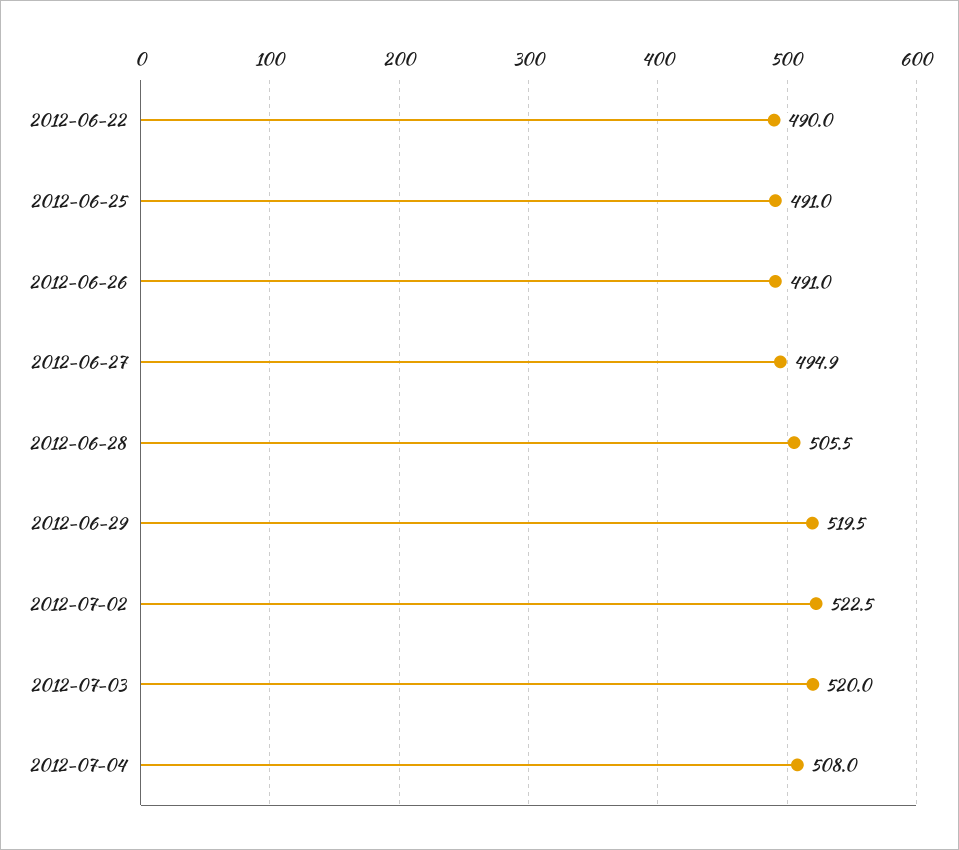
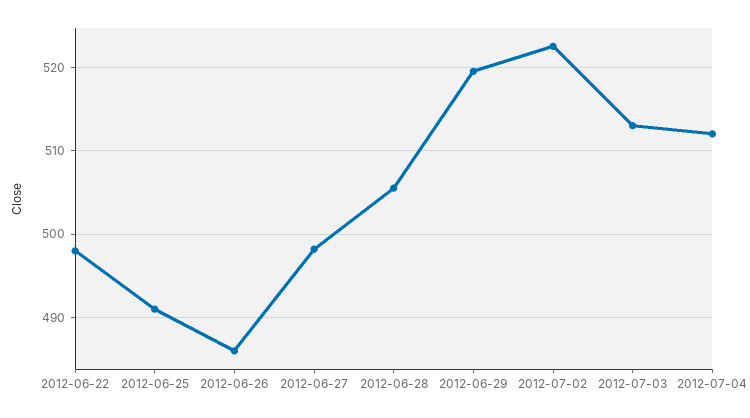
2012-06-22: 490 -> 498
2012-06-26: 491 -> 486
2012-06-27: 494.9 -> 498
2012-07-03: 520 -> 513
2012-07-04: 508 -> 512

